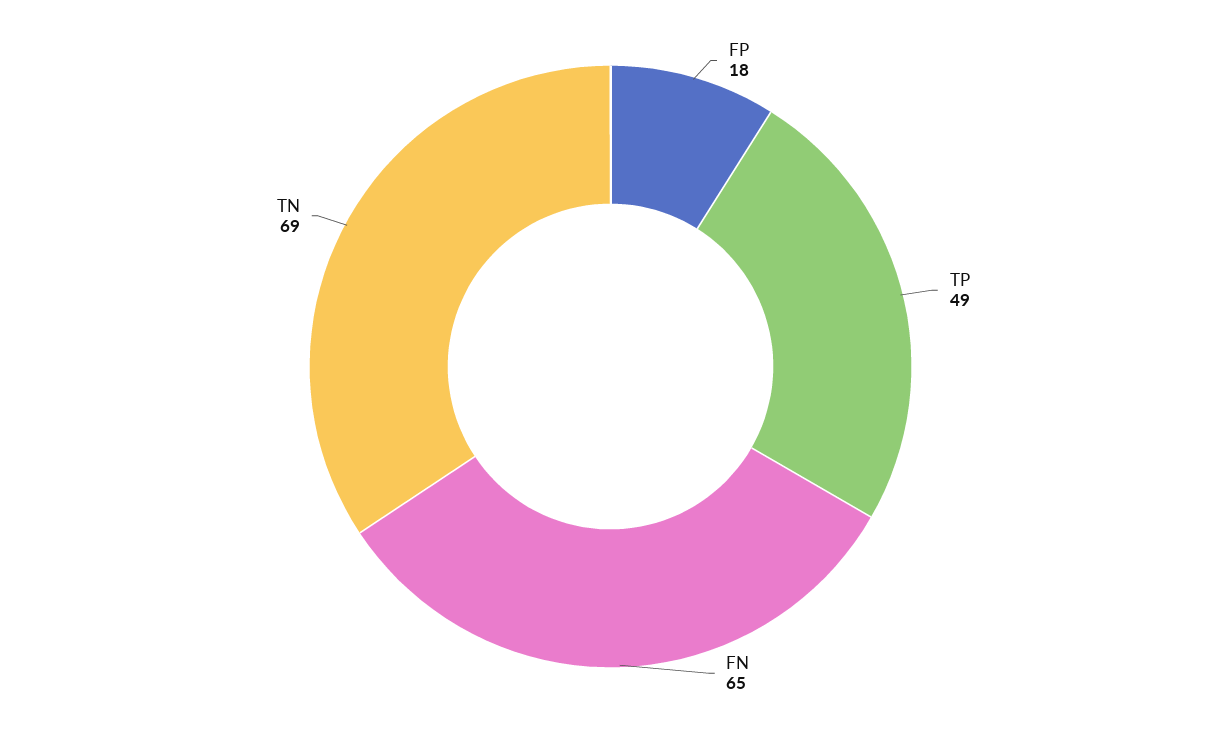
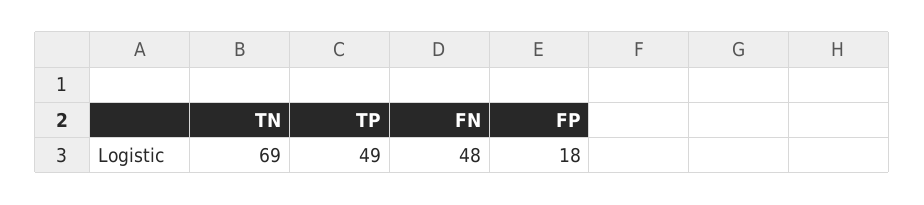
FN: 65 -> 48

